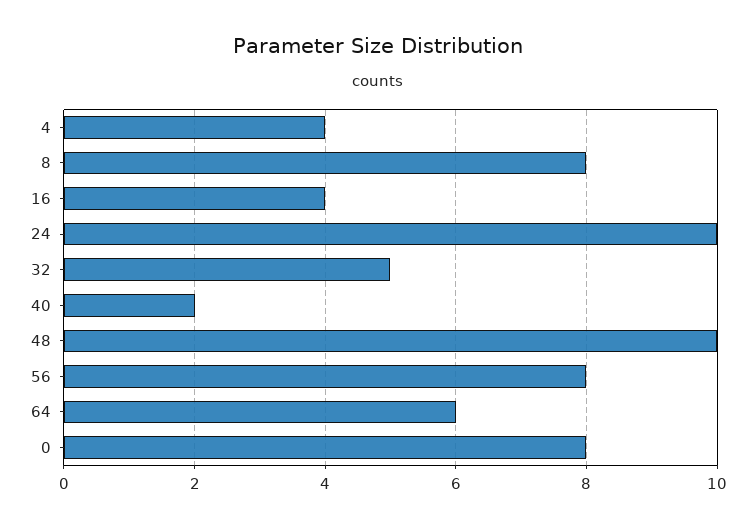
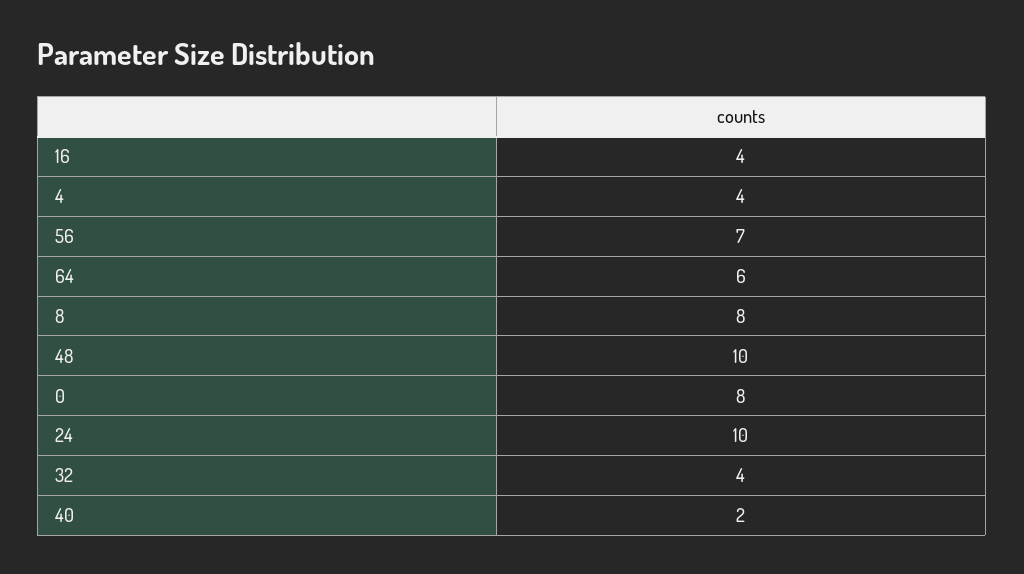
32: 5 -> 4
56: 8 -> 7

